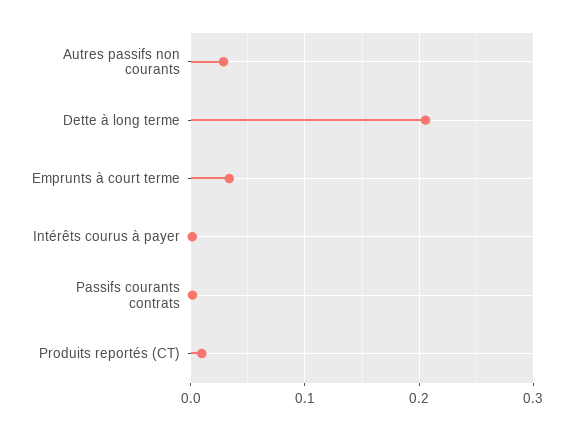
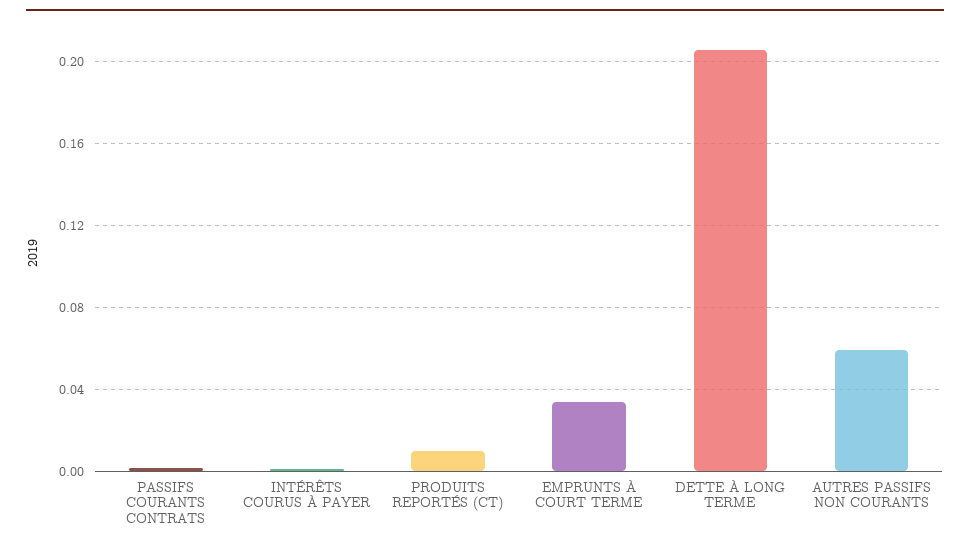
Autres passifs non courants: 0.03 -> 0.06

